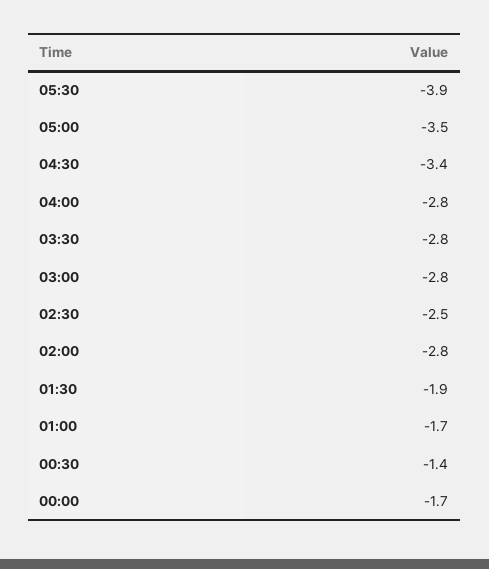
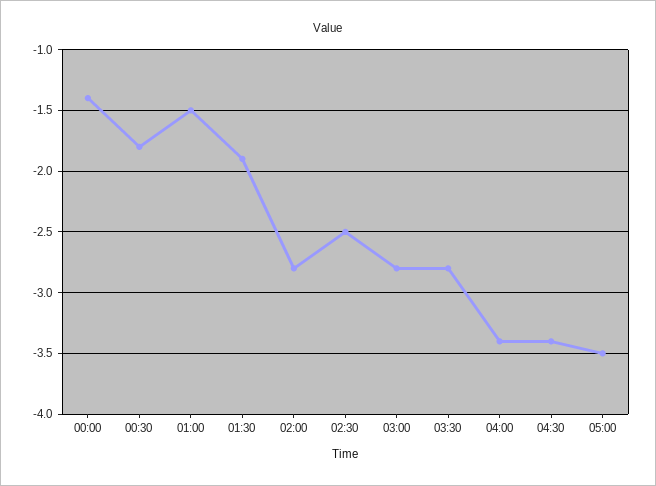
05:30: -3.9 -> none
04:00: -2.8 -> -3.4
01:00: -1.7 -> -1.5
00:30: -1.4 -> -1.8
00:00: -1.7 -> -1.4

